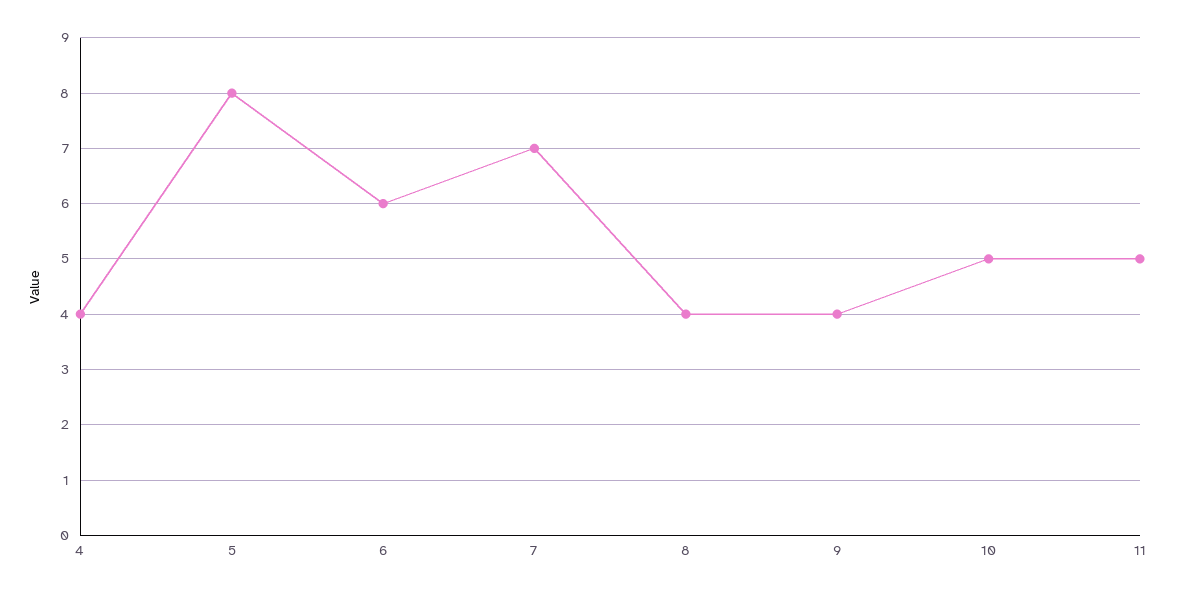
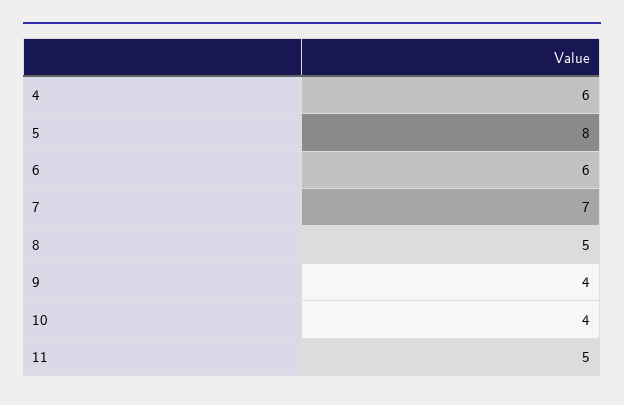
4: 4 -> 6
8: 4 -> 5
10: 5 -> 4

